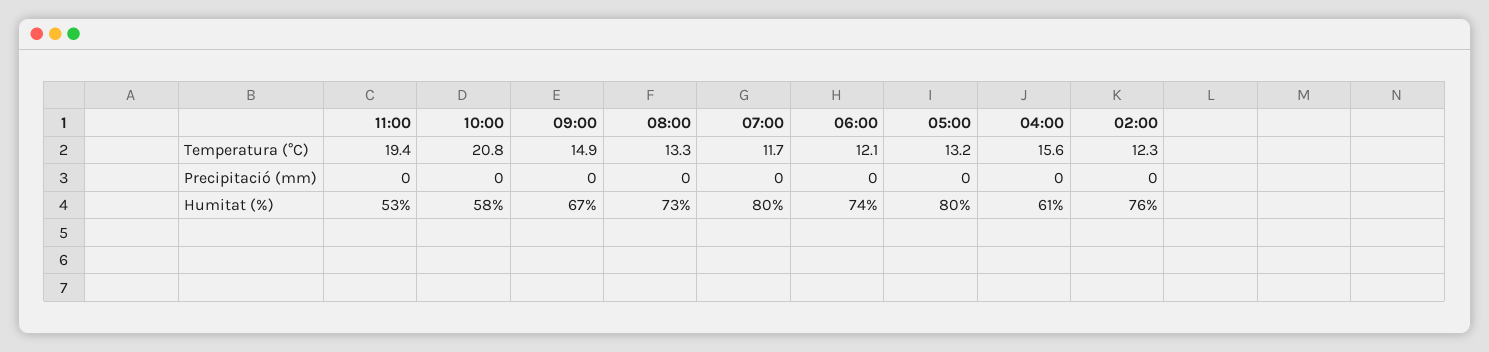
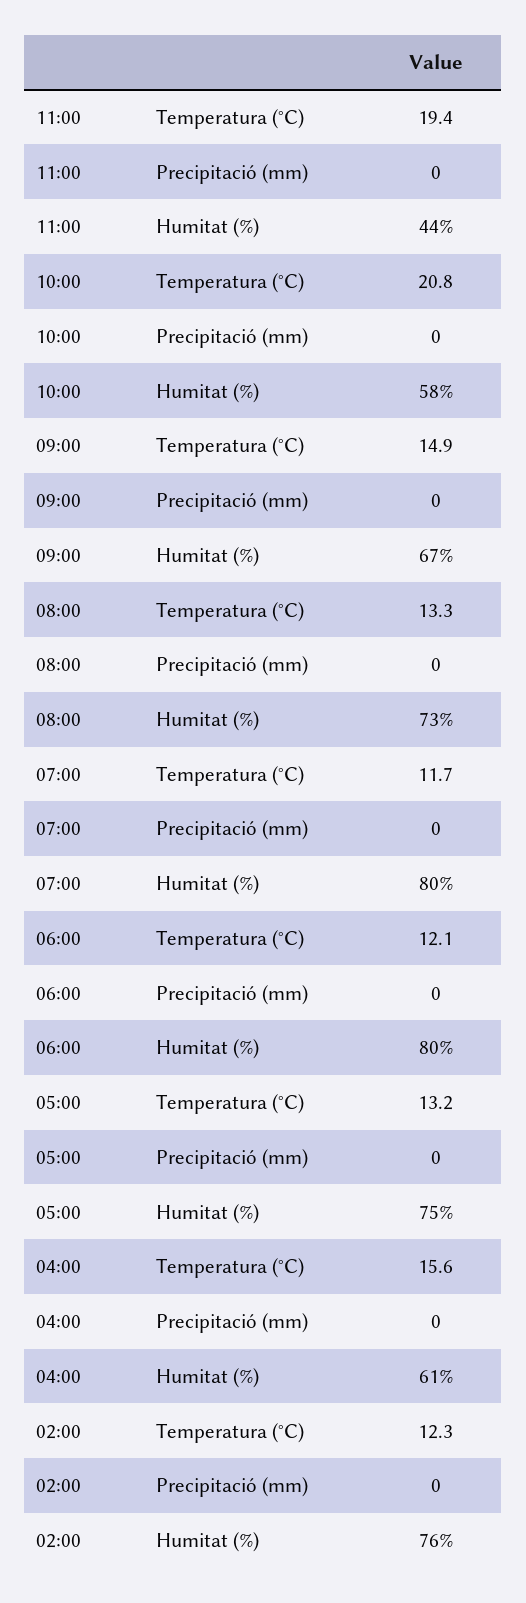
11:00, Humitat (%): 53 -> 44
06:00, Humitat (%): 74 -> 80
05:00, Humitat (%): 80 -> 75

